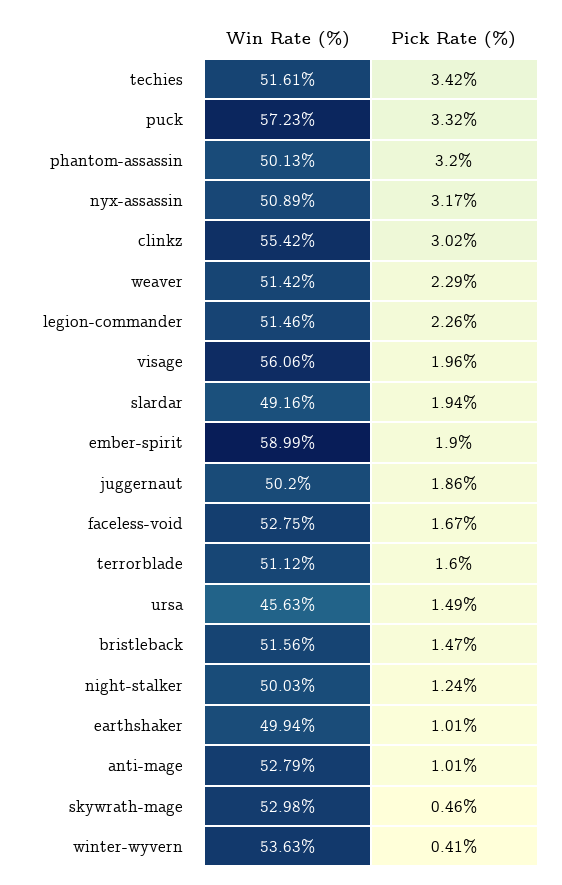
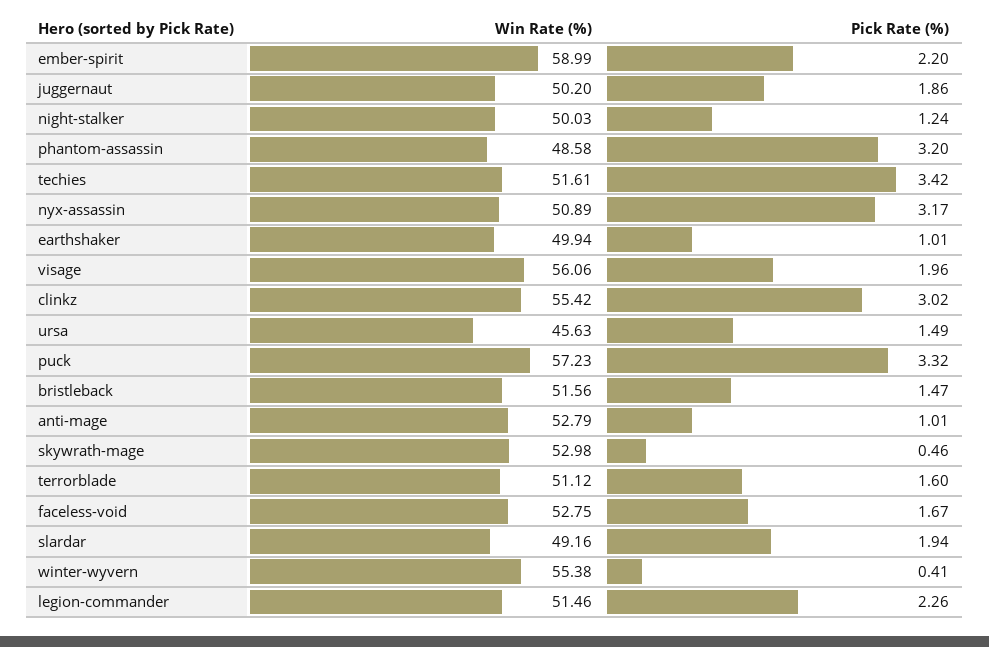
Win Rate (%), phantom-assassin: 50.13 -> 48.58
Win Rate (%), weaver: 51.42 -> none
Pick Rate (%), weaver: 2.29 -> none
Pick Rate (%), ember-spirit: 1.9 -> 2.2
Win Rate (%), winter-wyvern: 53.63 -> 55.38

